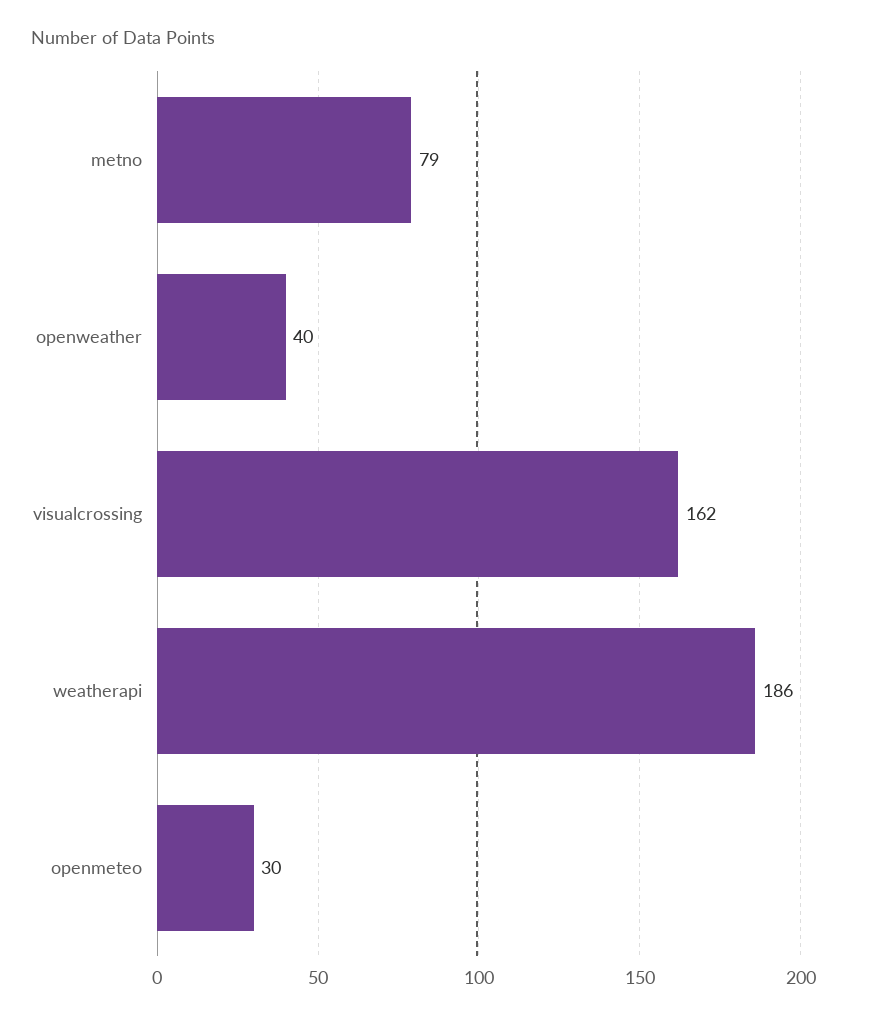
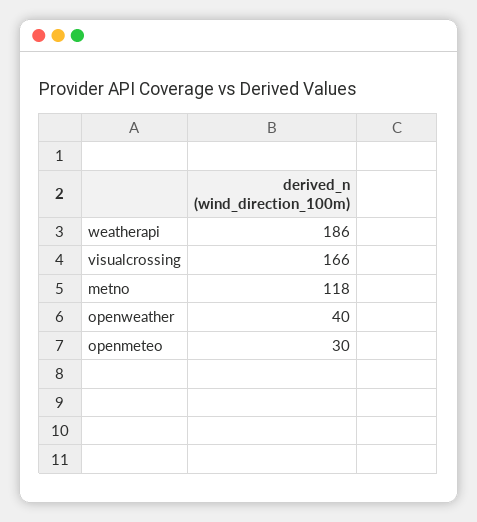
metno: 79 -> 118
visualcrossing: 162 -> 166

